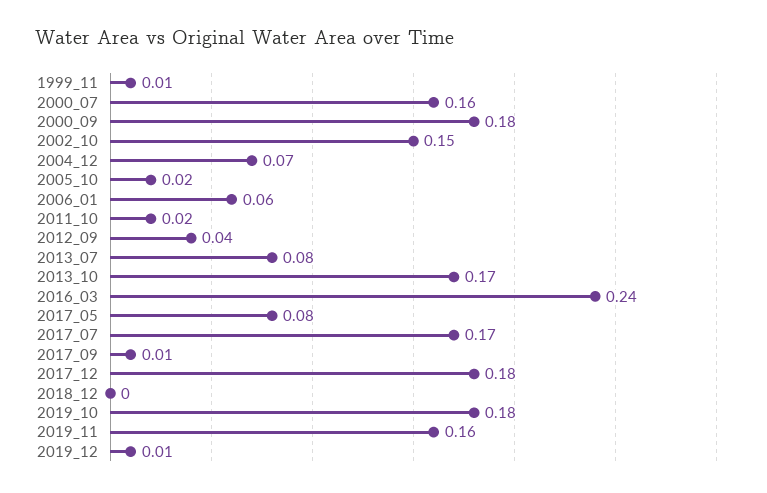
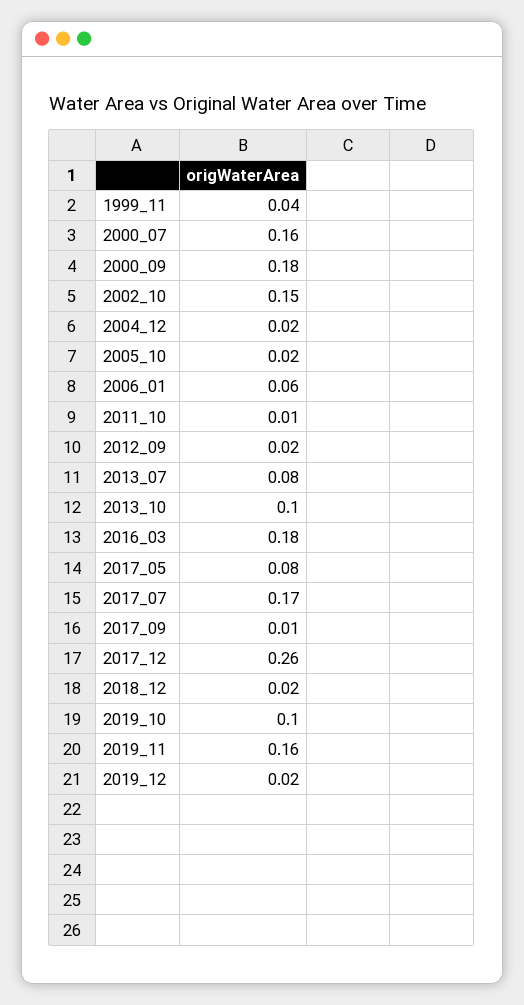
1999_11: 0.01 -> 0.04
2004_12: 0.07 -> 0.02
2011_10: 0.02 -> 0.01
2012_09: 0.04 -> 0.02
2013_10: 0.17 -> 0.1
2016_03: 0.24 -> 0.18
2017_12: 0.18 -> 0.26
2018_12: 0 -> 0.02
2019_10: 0.18 -> 0.1
2019_12: 0.01 -> 0.02

